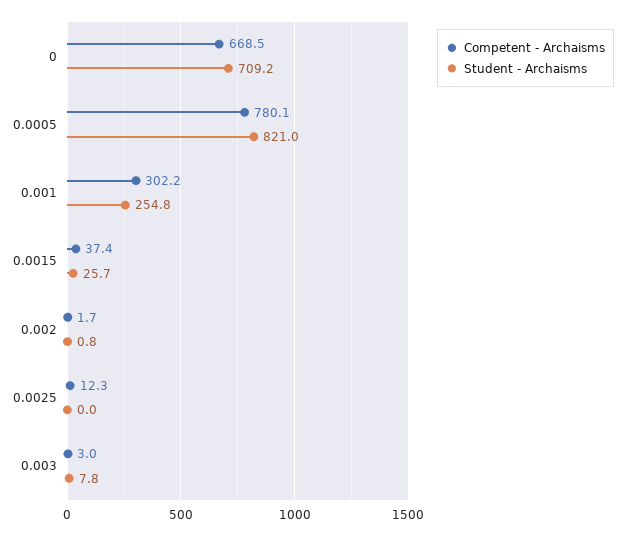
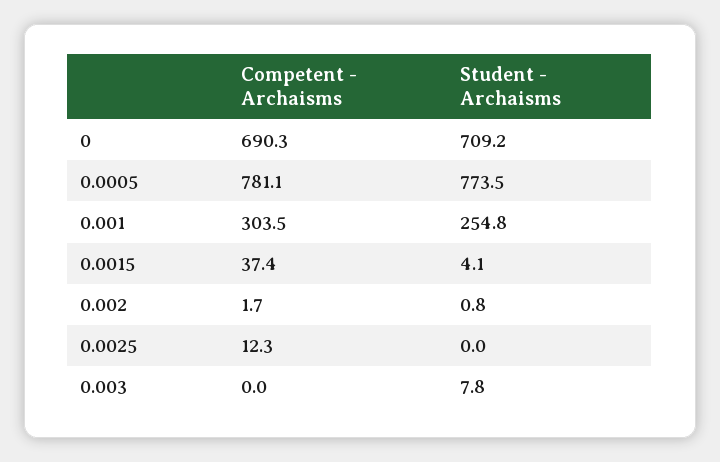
Competent - Archaisms, 0: 668.5 -> 690.3
Competent - Archaisms, 0.0005: 780.1 -> 781.1
Student - Archaisms, 0.0005: 821 -> 773.5
Competent - Archaisms, 0.001: 302.2 -> 303.5
Student - Archaisms, 0.0015: 25.7 -> 4.1
Competent - Archaisms, 0.003: 3 -> 0

